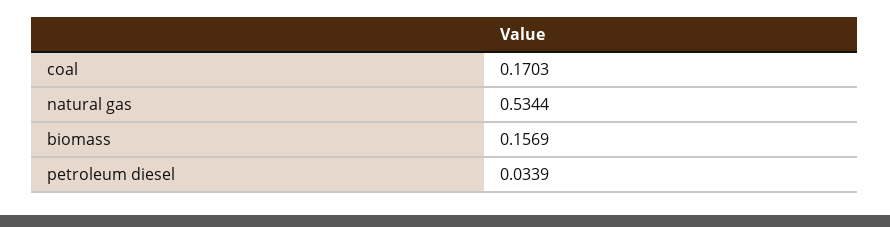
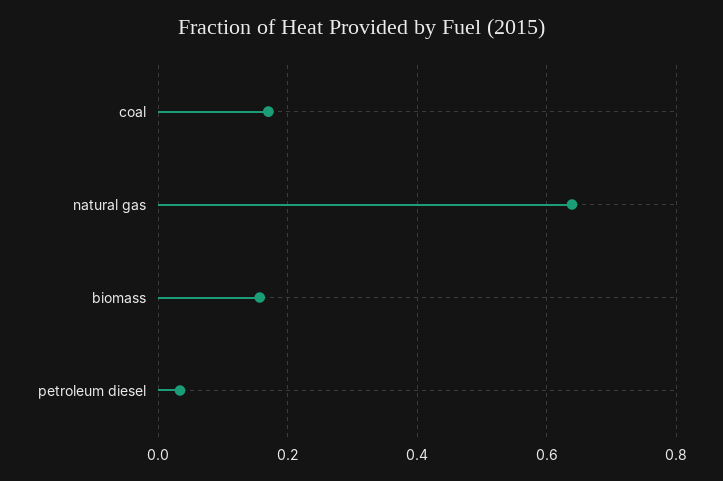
natural gas: 0.5344 -> 0.64

